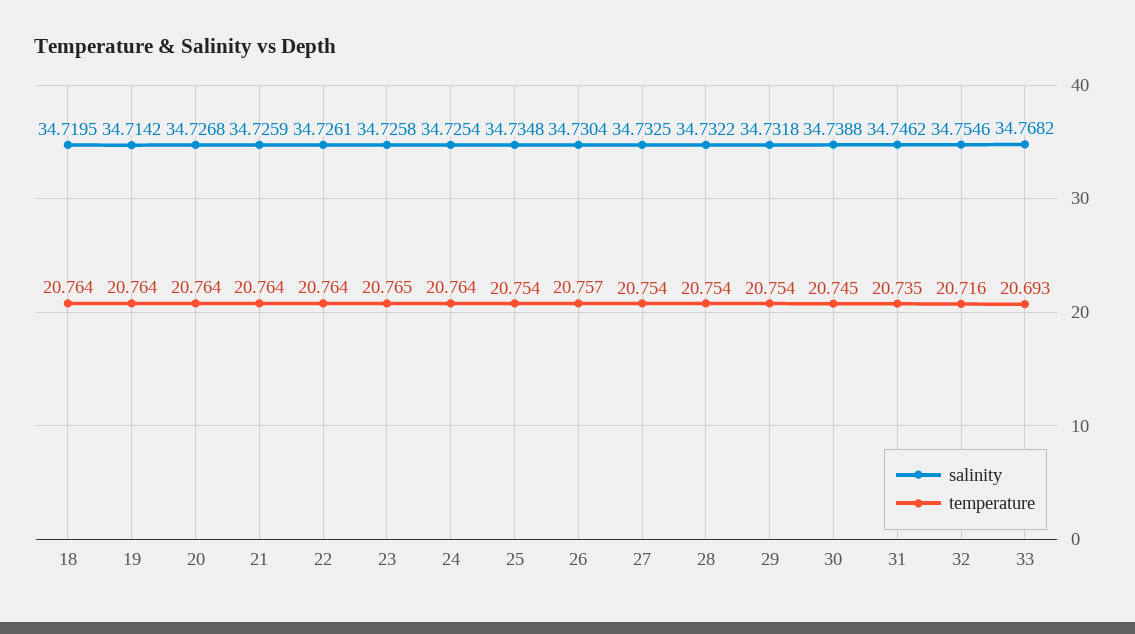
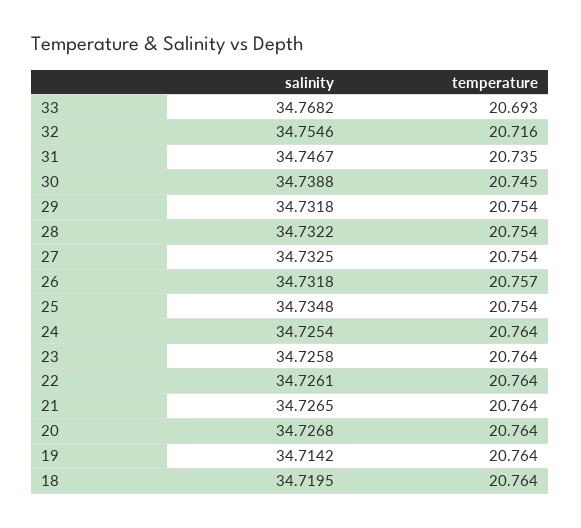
salinity, 21: 34.7259 -> 34.7265
temperature, 23: 20.765 -> 20.764
salinity, 26: 34.7304 -> 34.7318
salinity, 31: 34.7462 -> 34.7467

